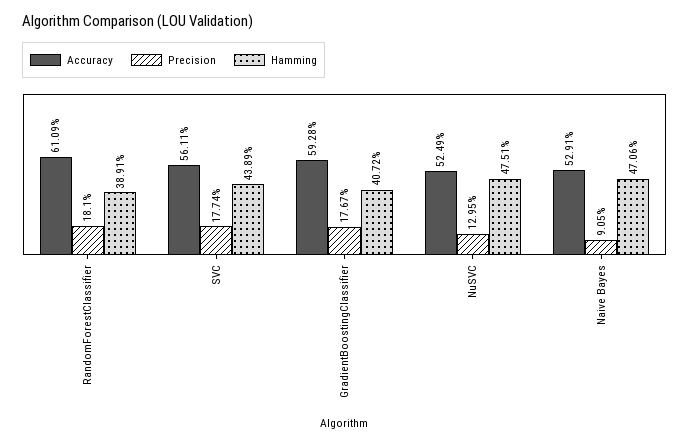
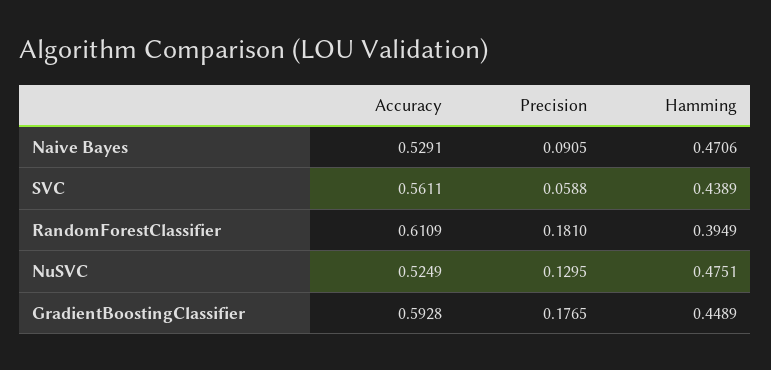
Hamming, RandomForestClassifier: 0.3891 -> 0.3949
Precision, SVC: 0.1774 -> 0.0588
Precision, GradientBoostingClassifier: 0.1767 -> 0.1765
Hamming, GradientBoostingClassifier: 0.4072 -> 0.4489

